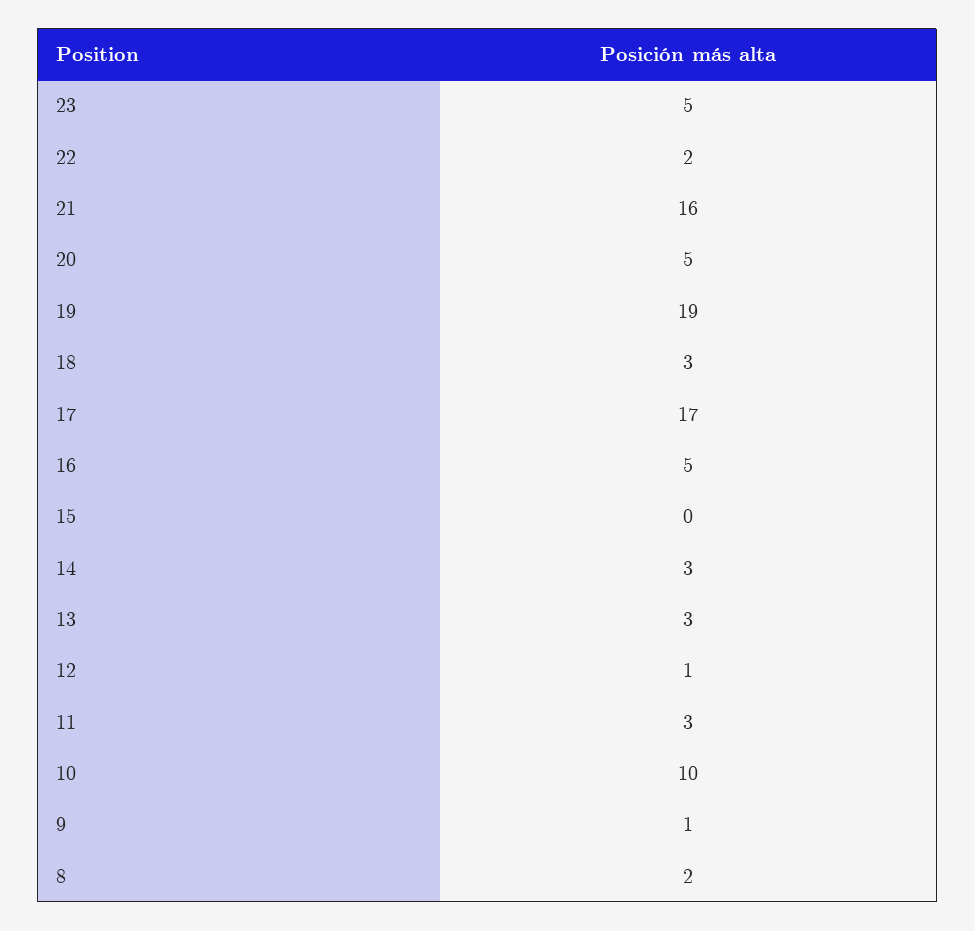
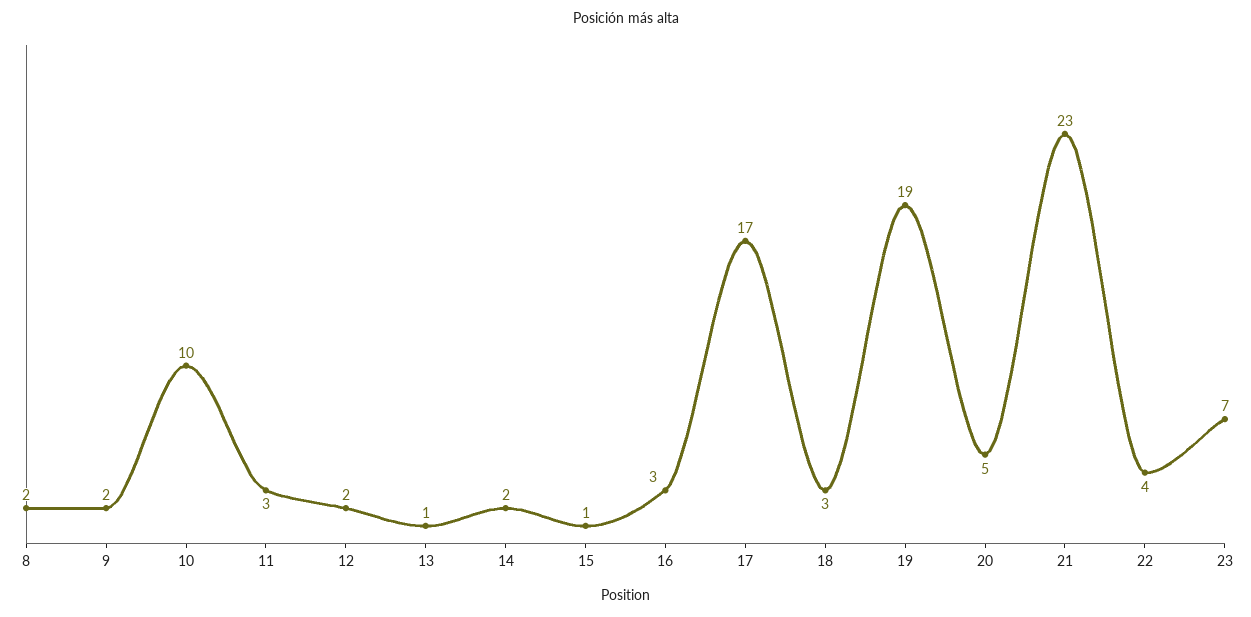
23: 5 -> 7
22: 2 -> 4
21: 16 -> 23
16: 5 -> 3
15: 0 -> 1
14: 3 -> 2
13: 3 -> 1
12: 1 -> 2
9: 1 -> 2

